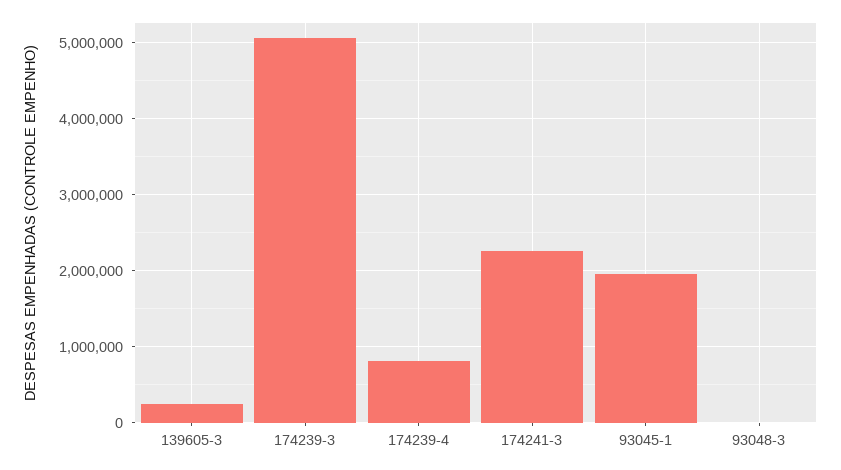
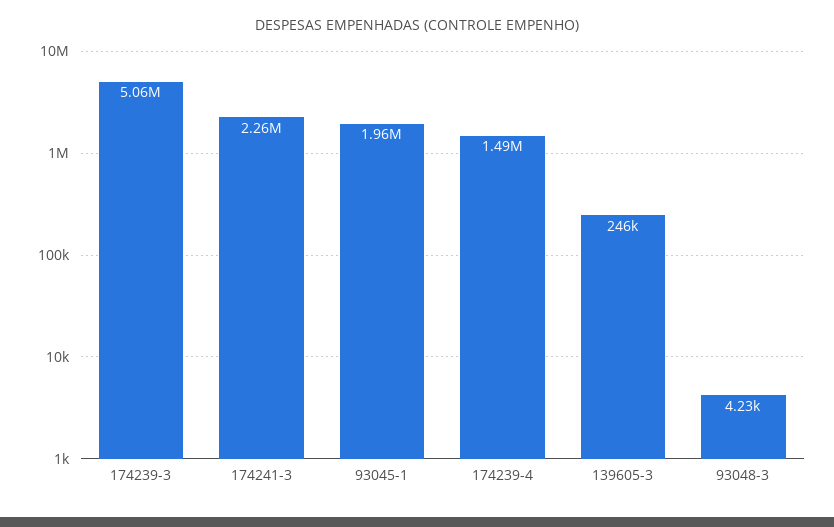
174239-4: 800000 -> 1490000

